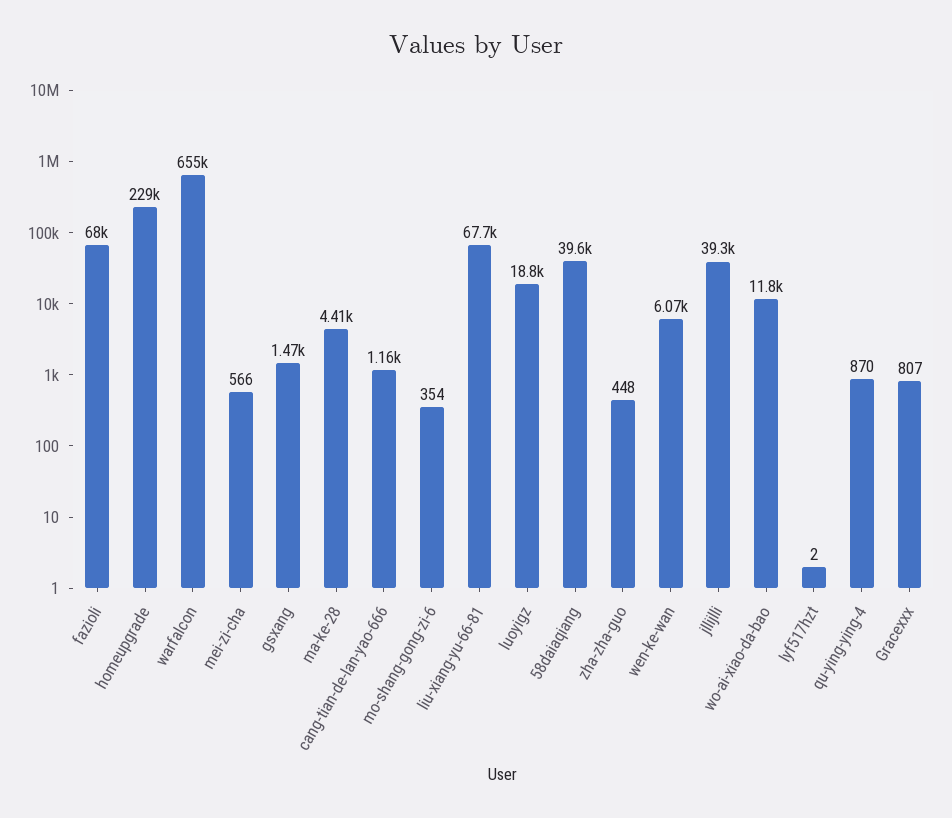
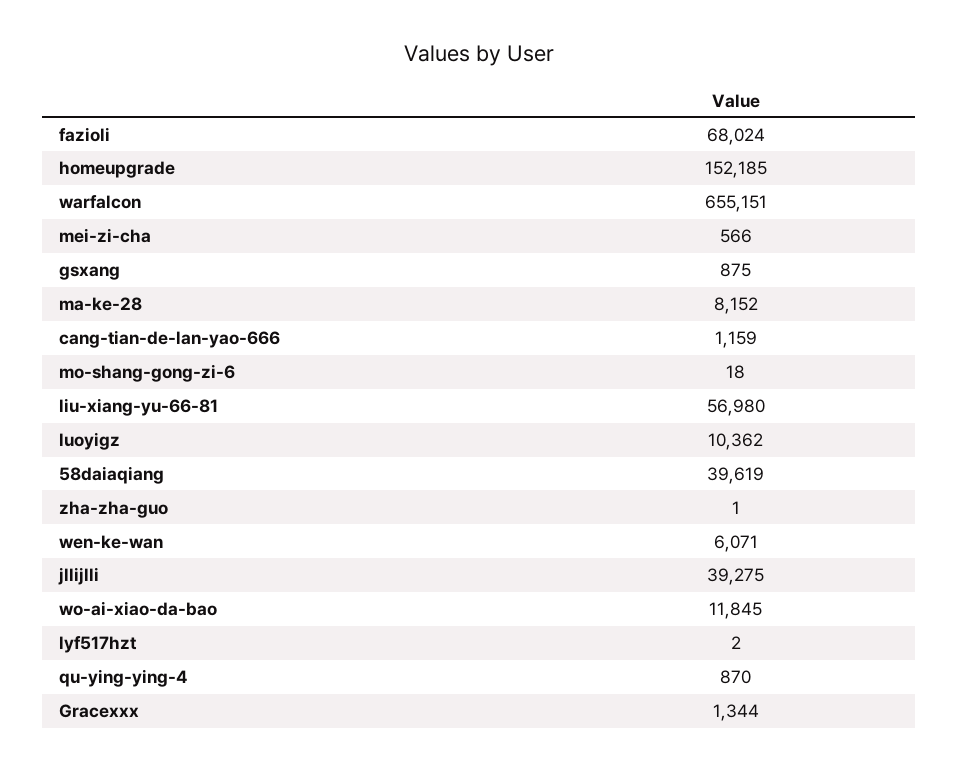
homeupgrade: 229000 -> 152185
gsxang: 1470 -> 875
ma-ke-28: 4410 -> 8152
mo-shang-gong-zi-6: 354 -> 18
liu-xiang-yu-66-81: 67700 -> 56980
luoyigz: 18800 -> 10362
zha-zha-guo: 448 -> 1
Gracexxx: 807 -> 1344

